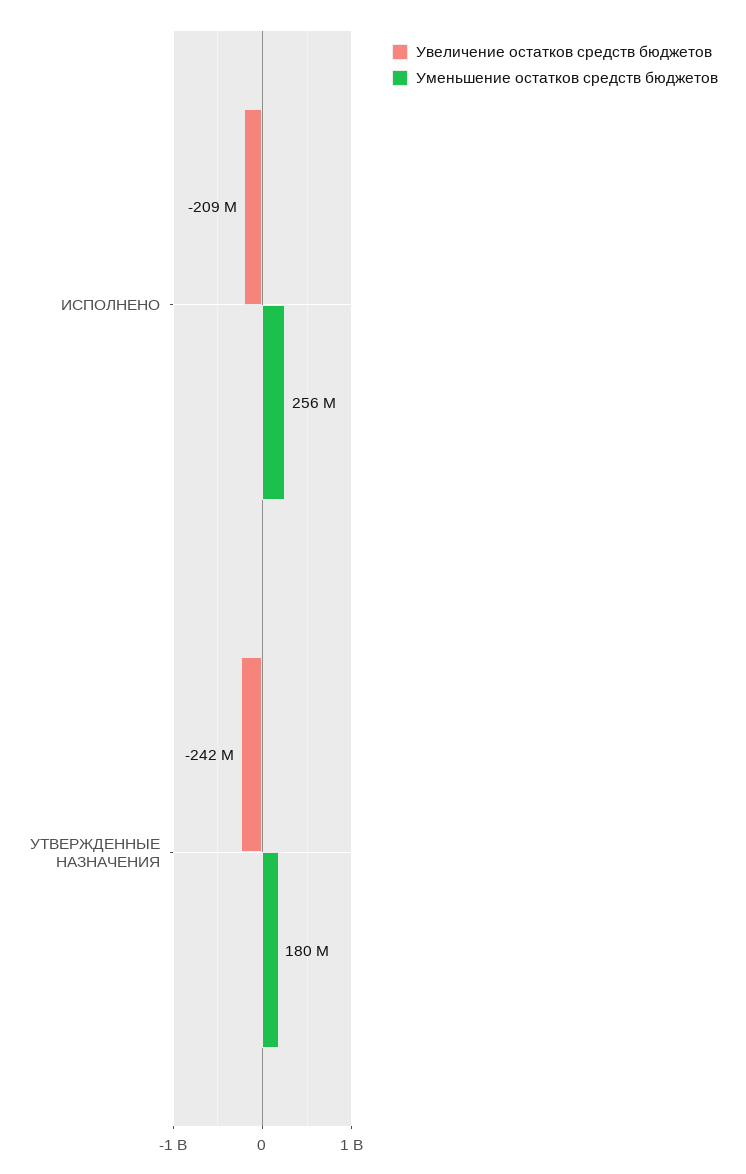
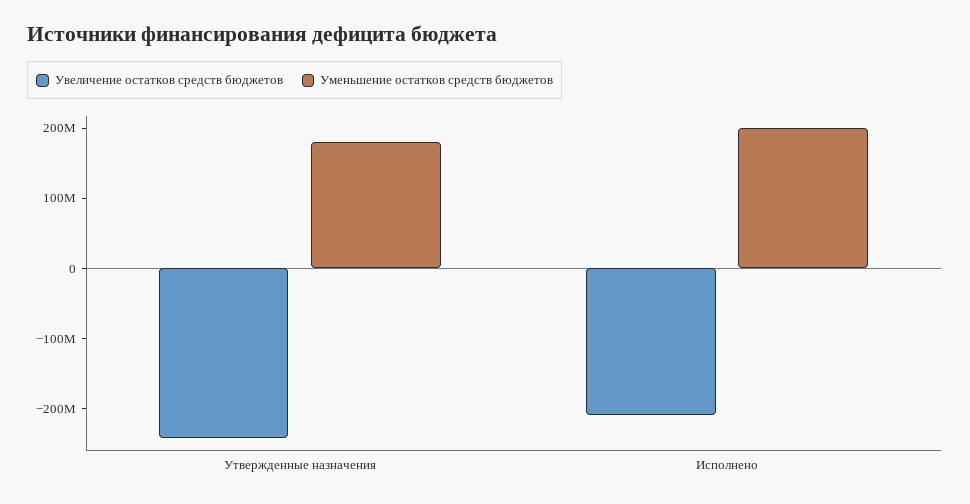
Уменьшение остатков средств бюджетов, ИСПОЛНЕНО: 256000000 -> 200000000

